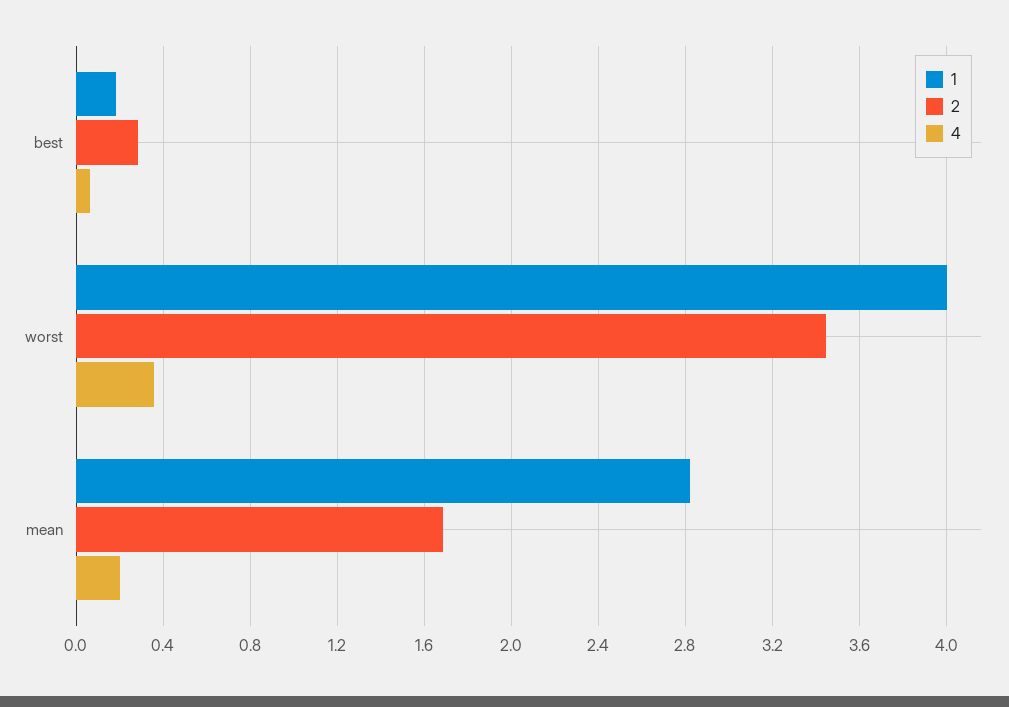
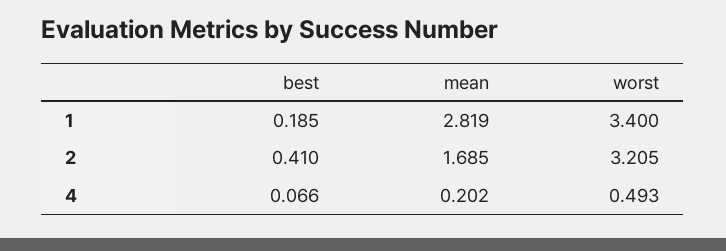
2, best: 0.3 -> 0.41
1, worst: 4 -> 3.4
2, worst: 3.45 -> 3.205
4, worst: 0.35 -> 0.493

